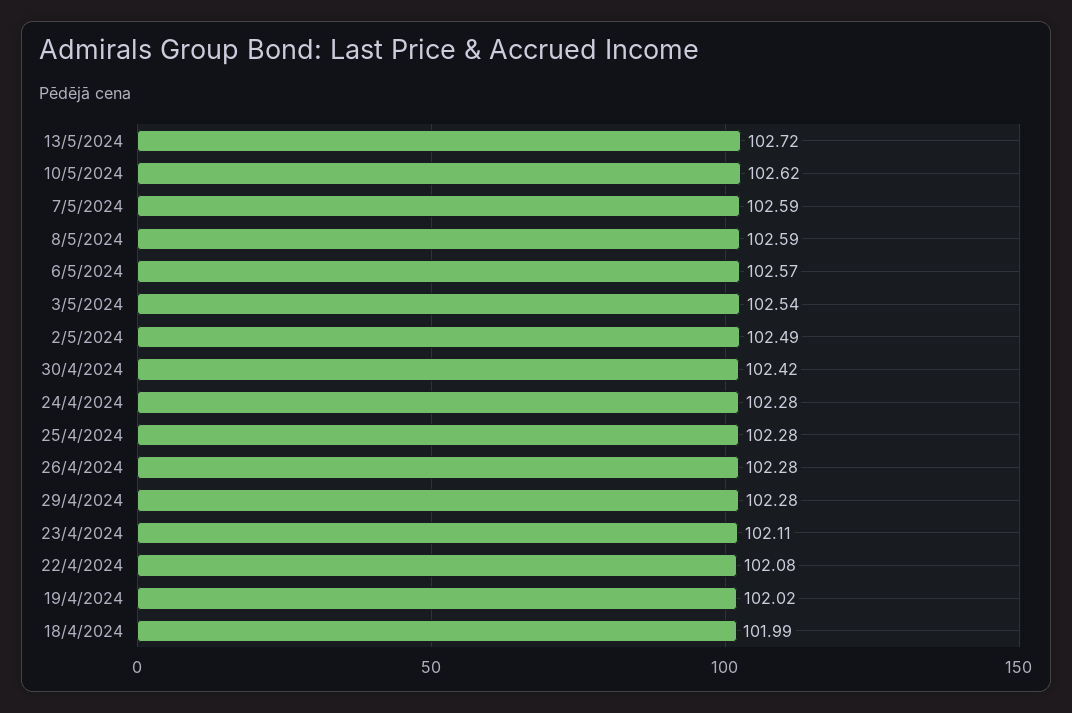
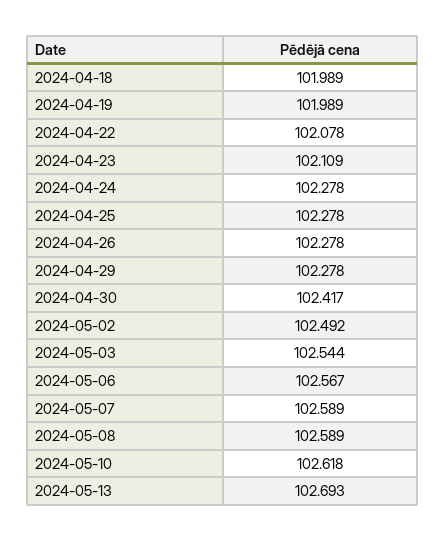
13/5/2024: 102.72 -> 102.693
19/4/2024: 102.02 -> 101.989

